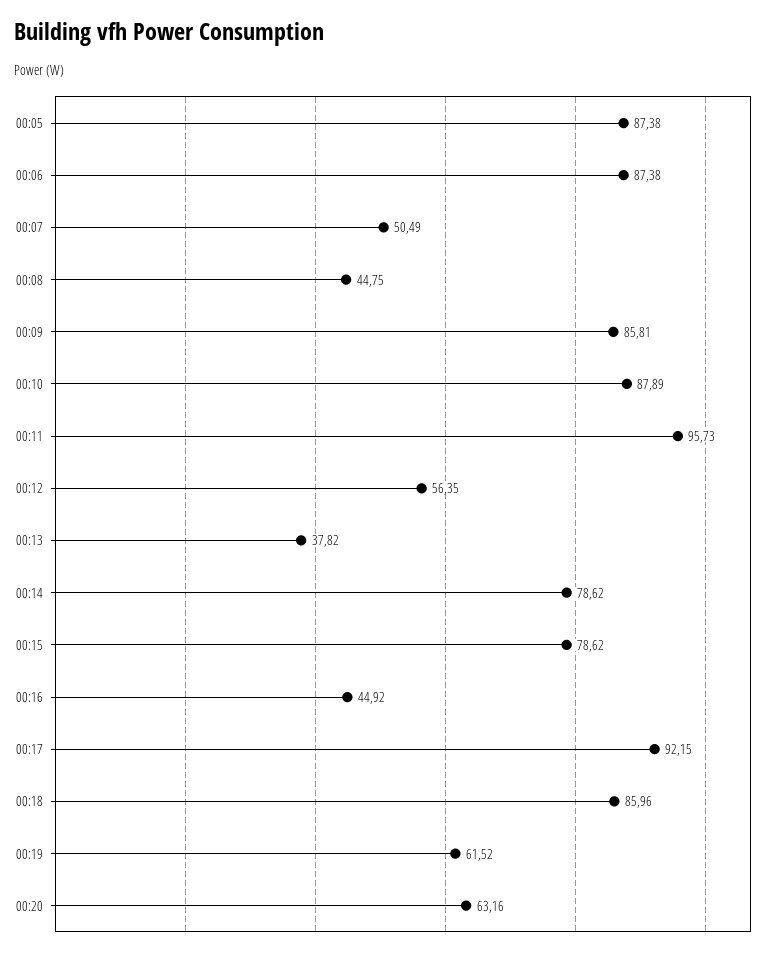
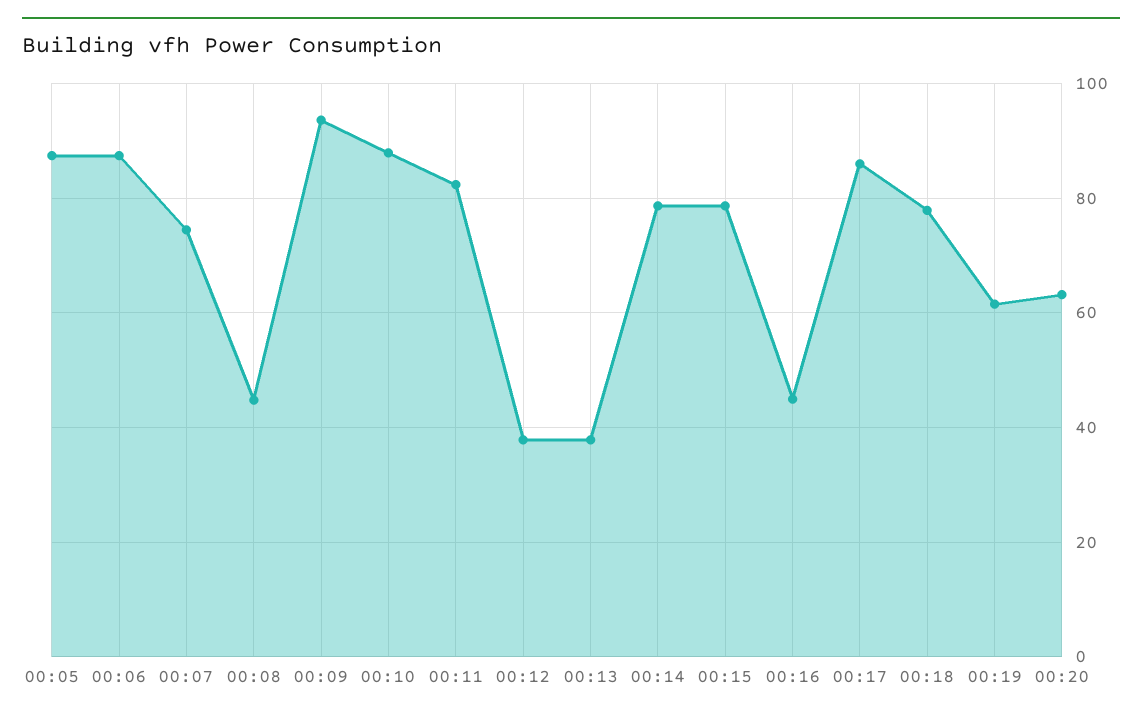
00:07: 50.49 -> 74
00:09: 85.81 -> 94
00:11: 95.73 -> 82
00:12: 56.35 -> 38
00:17: 92.15 -> 86
00:18: 85.96 -> 78

